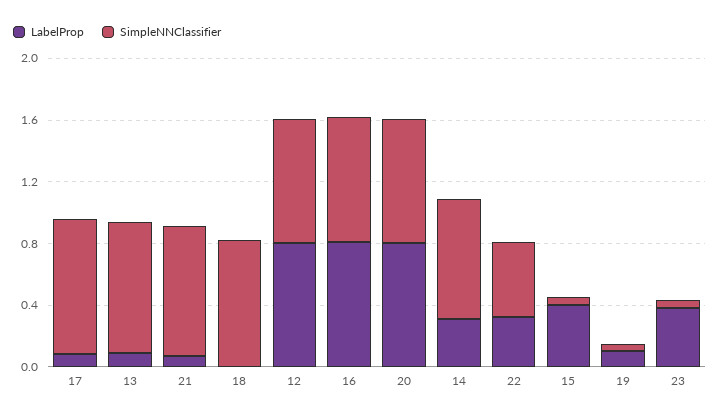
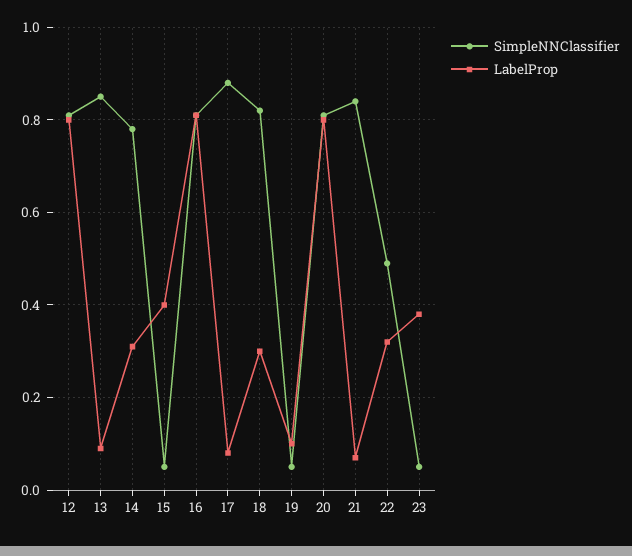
LabelProp, 18: 0 -> 0.3

